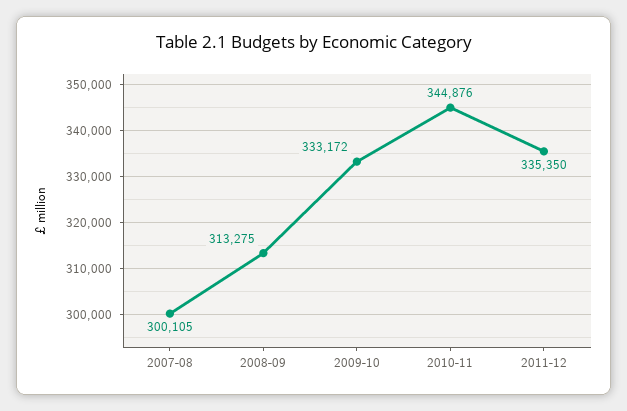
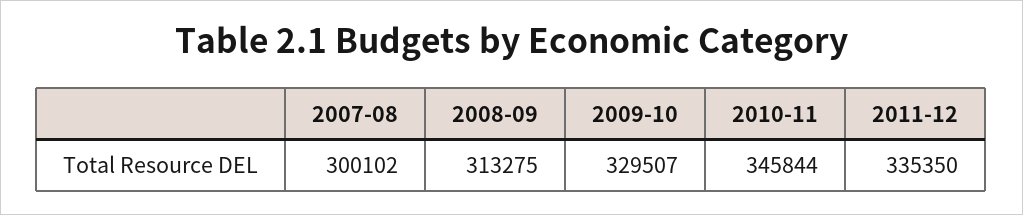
2007-08: 300105 -> 300102
2009-10: 333172 -> 329507
2010-11: 344876 -> 345844

